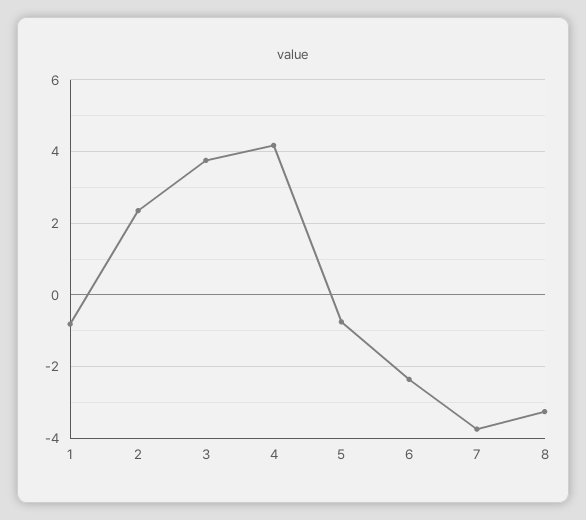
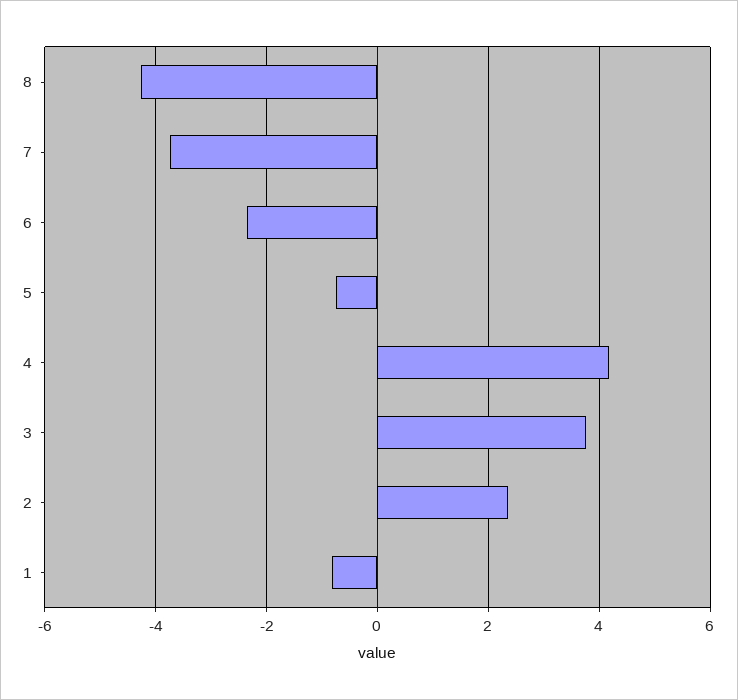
8: -3.2 -> -4.2

